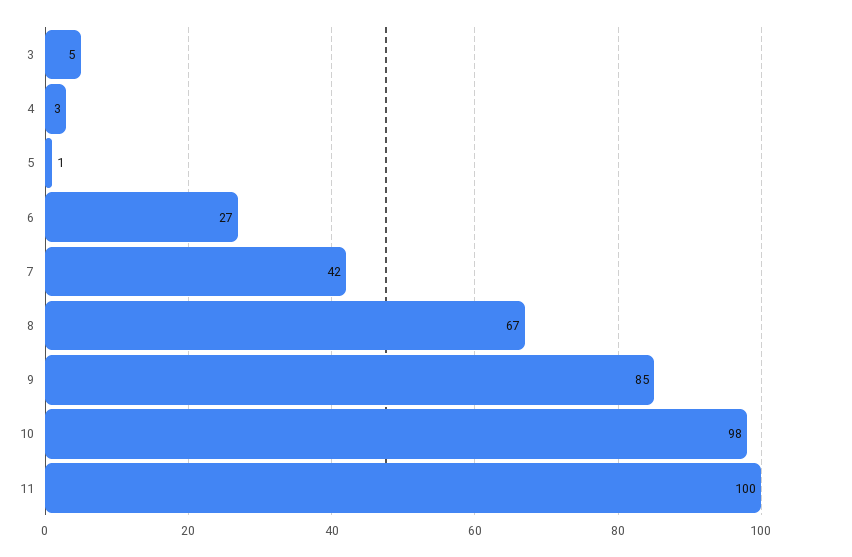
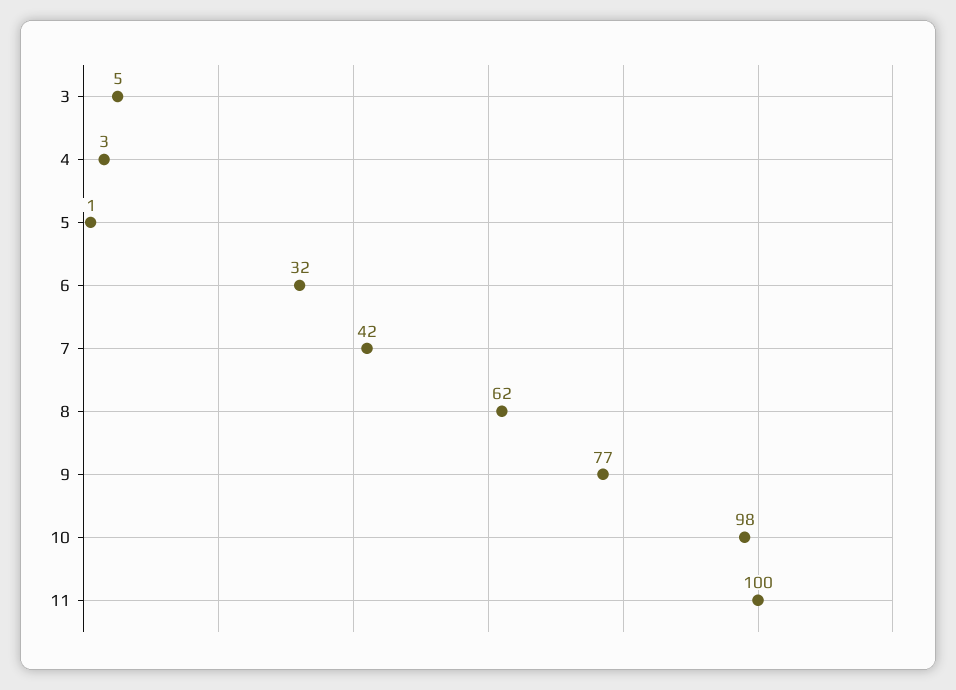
6: 27 -> 32
8: 67 -> 62
9: 85 -> 77

